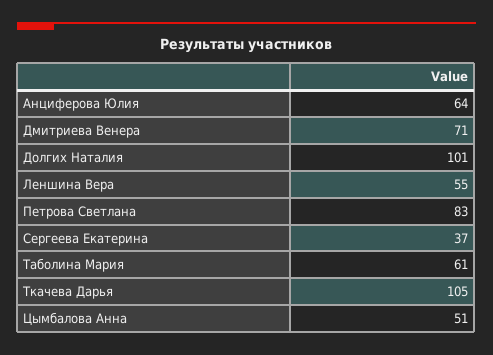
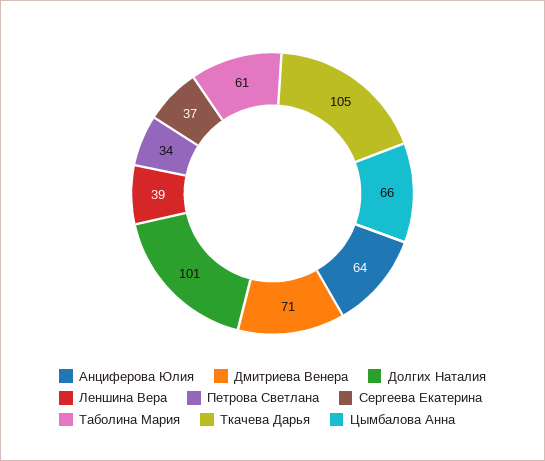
Леншина Вера: 55 -> 39
Петрова Светлана: 83 -> 34
Цымбалова Анна: 51 -> 66

